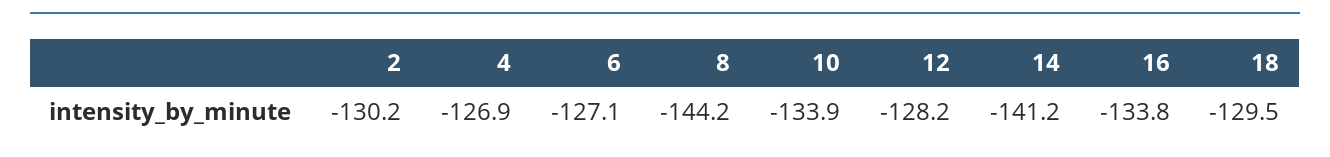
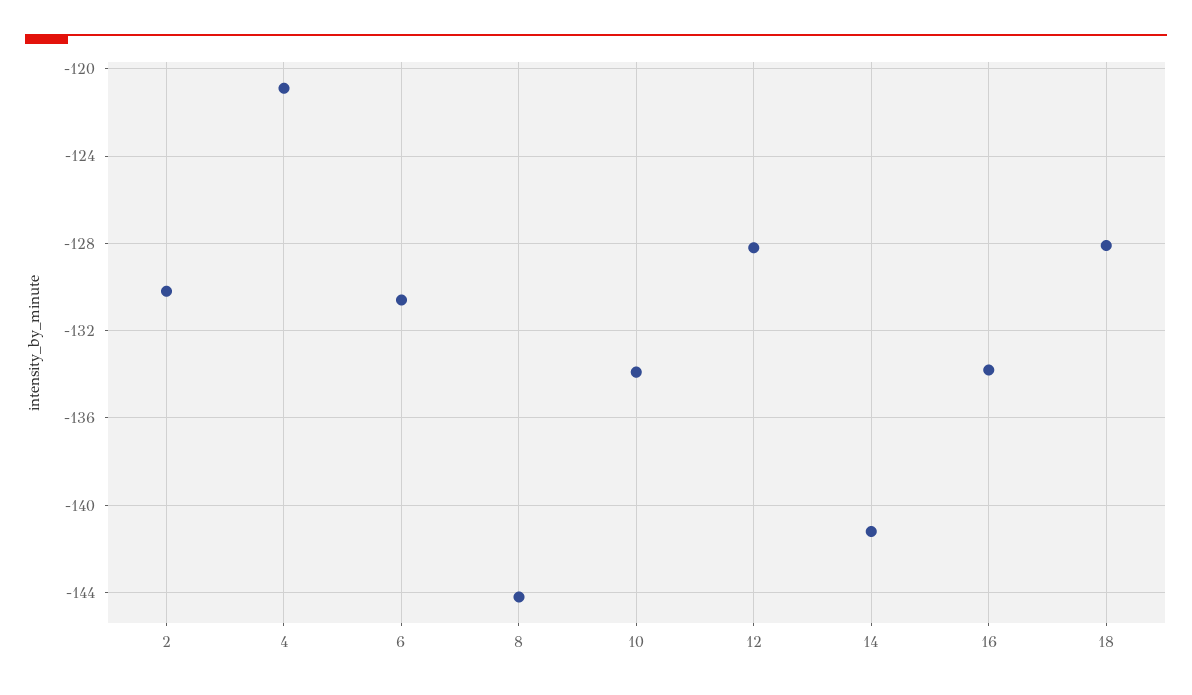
4: -126.9 -> -121
6: -127.1 -> -130.5
18: -129.5 -> -128

